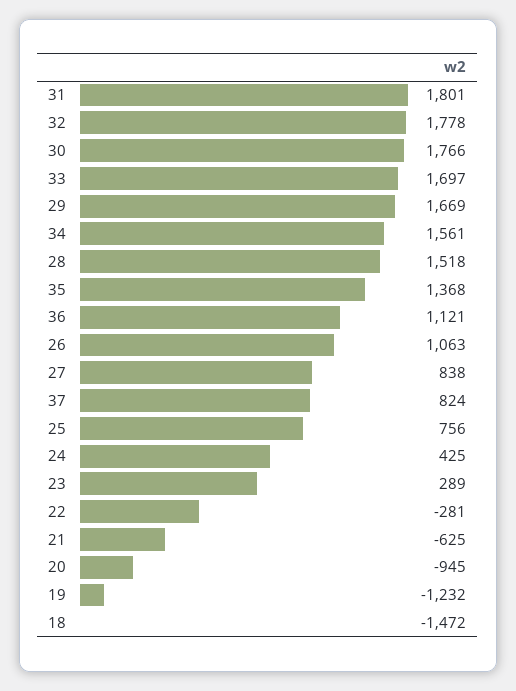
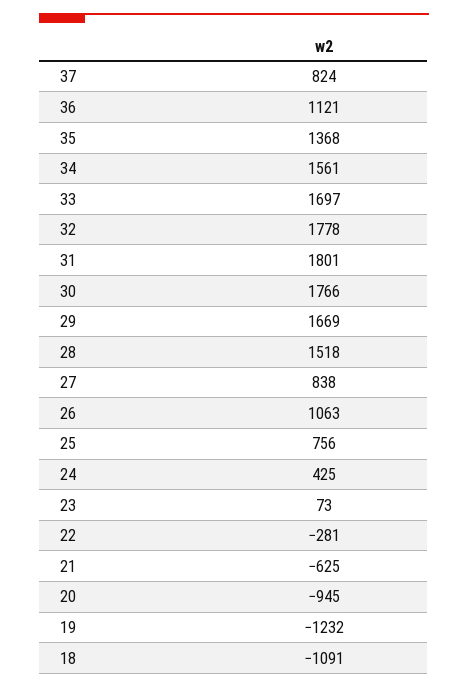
23: 289 -> 73
18: -1472 -> -1091

